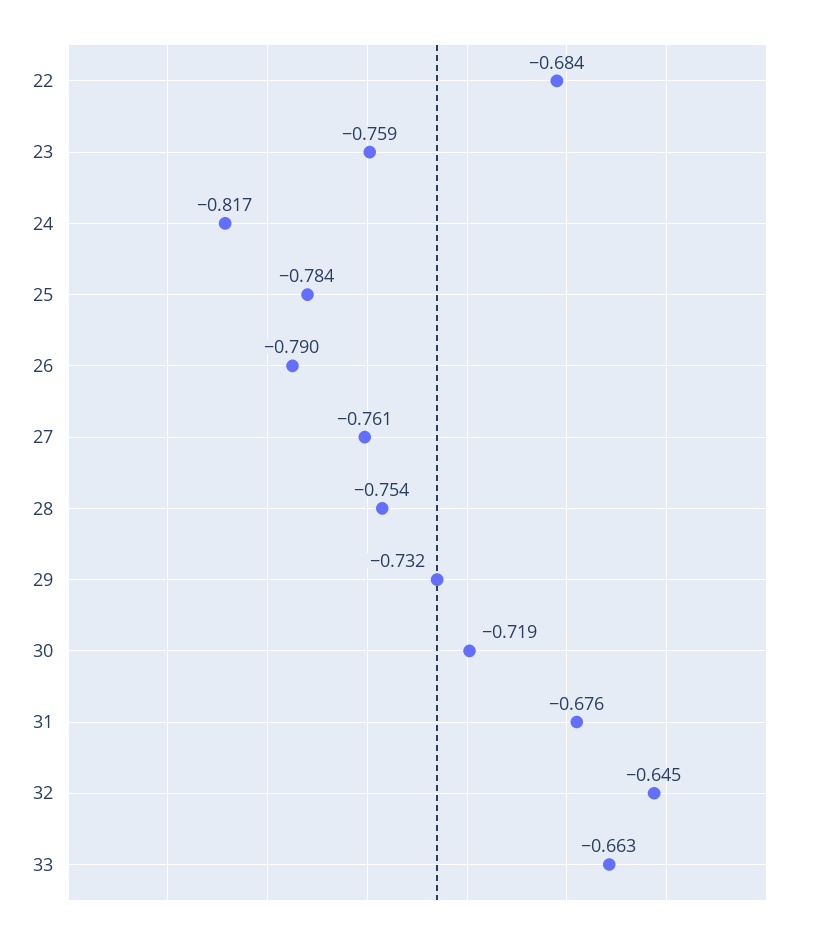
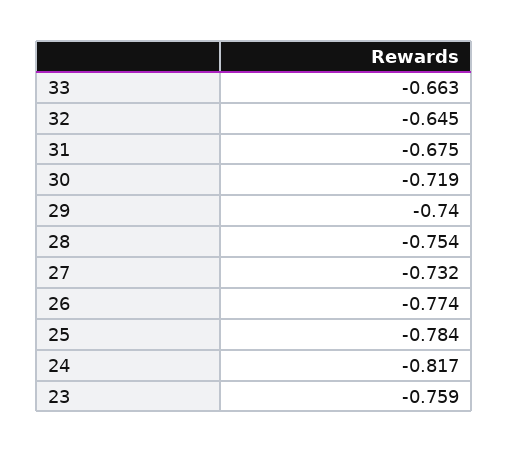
22: -0.684 -> none
26: -0.79 -> -0.774
27: -0.761 -> -0.732
29: -0.732 -> -0.74
31: -0.676 -> -0.675

